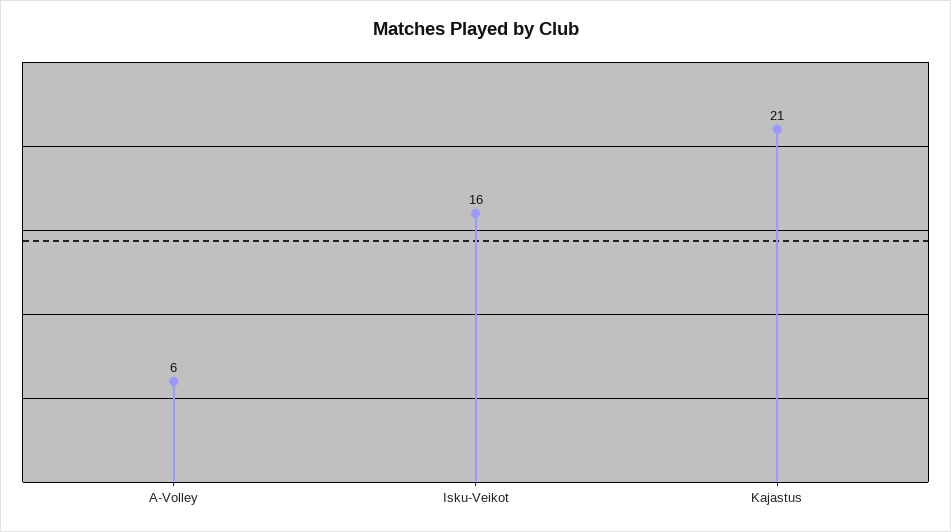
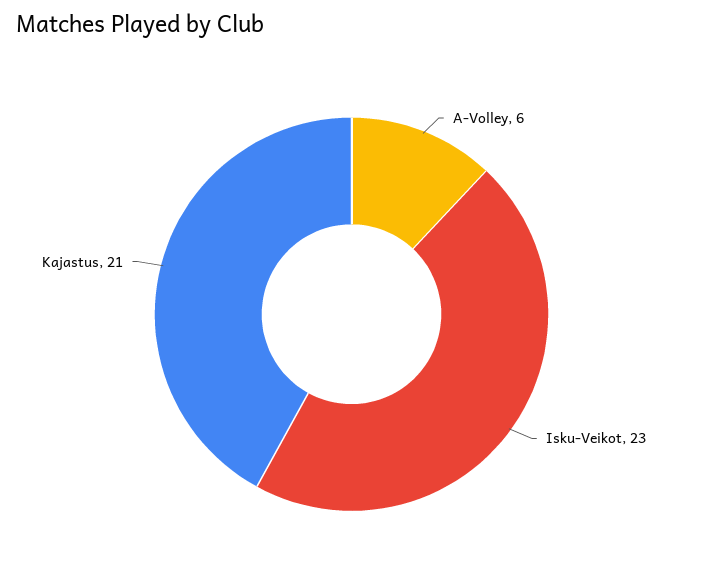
Isku-Veikot: 16 -> 23

